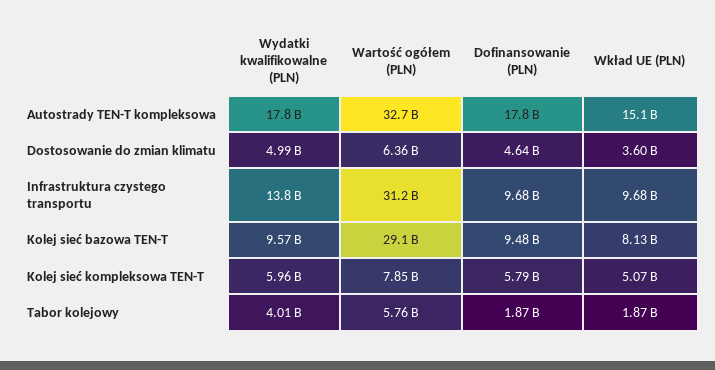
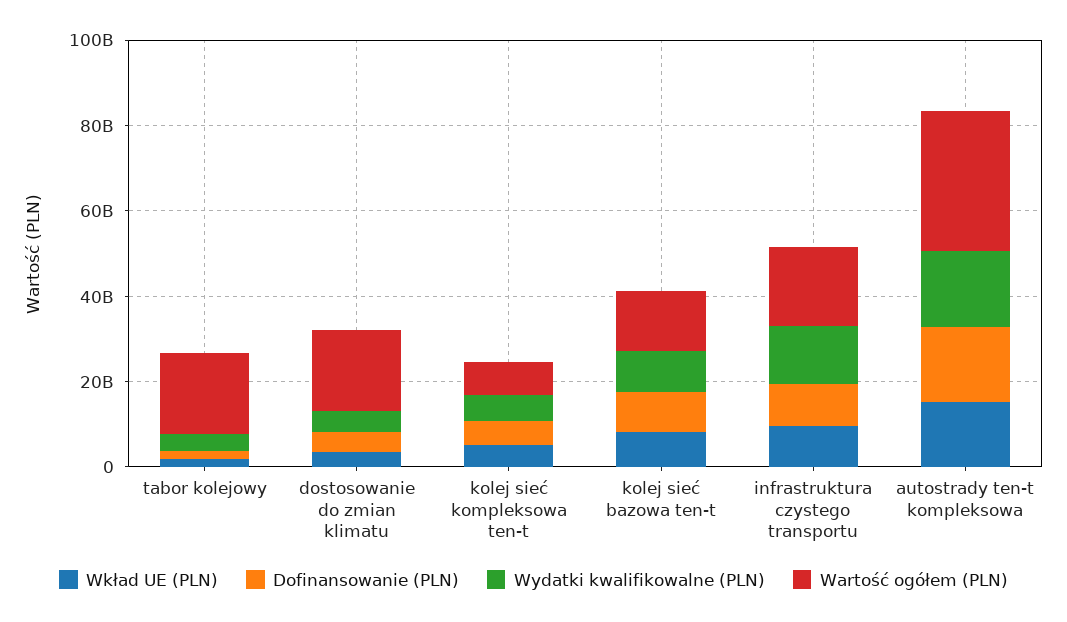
Wartość ogółem (PLN), Dostosowanie do zmian klimatu: 6360000000 -> 20000000000
Wartość ogółem (PLN), Infrastruktura czystego transportu: 31200000000 -> 20000000000
Wartość ogółem (PLN), Kolej sieć bazowa TEN-T: 29100000000 -> 15000000000
Wartość ogółem (PLN), Tabor kolejowy: 5760000000 -> 20000000000

